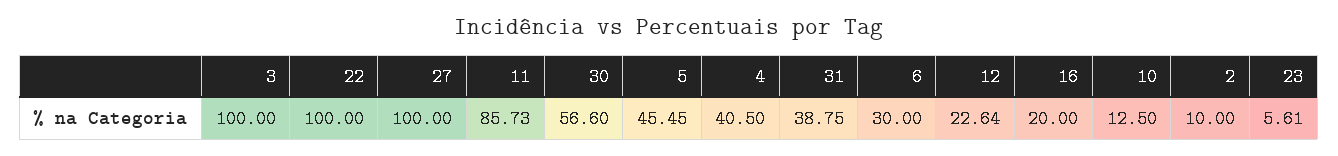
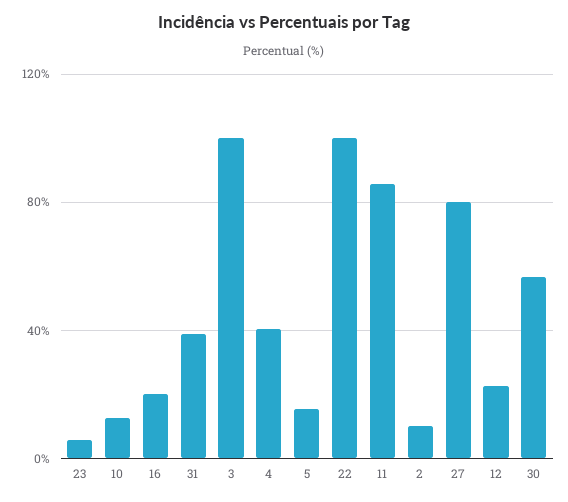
27: 100 -> 80
5: 45.45 -> 15
6: 30 -> none

